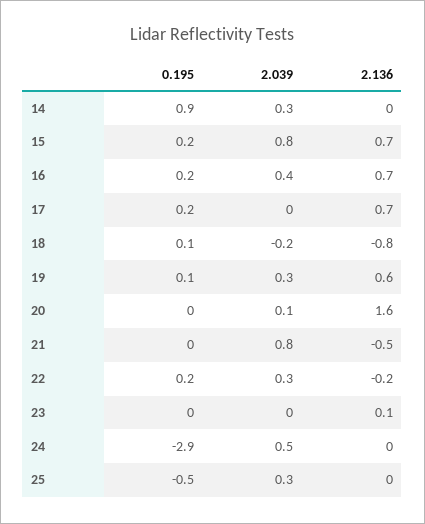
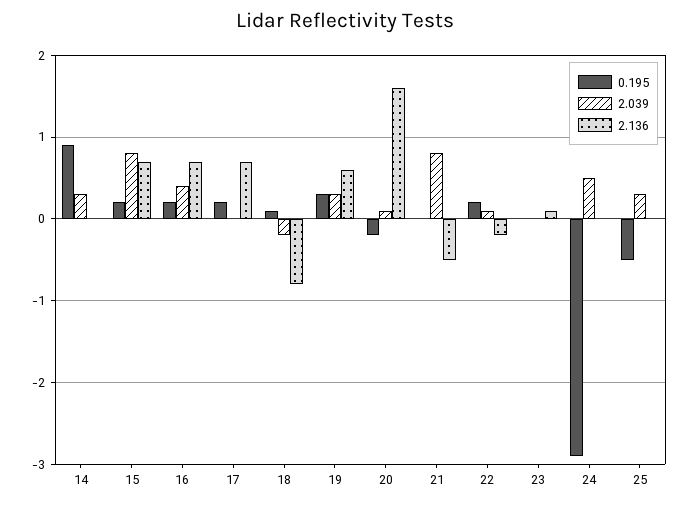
0.195, 19: 0.1 -> 0.3
0.195, 20: 0 -> -0.2
2.039, 22: 0.3 -> 0.1

